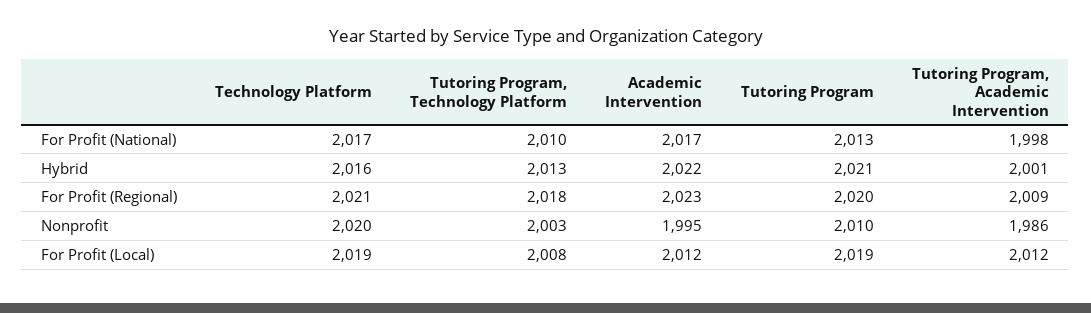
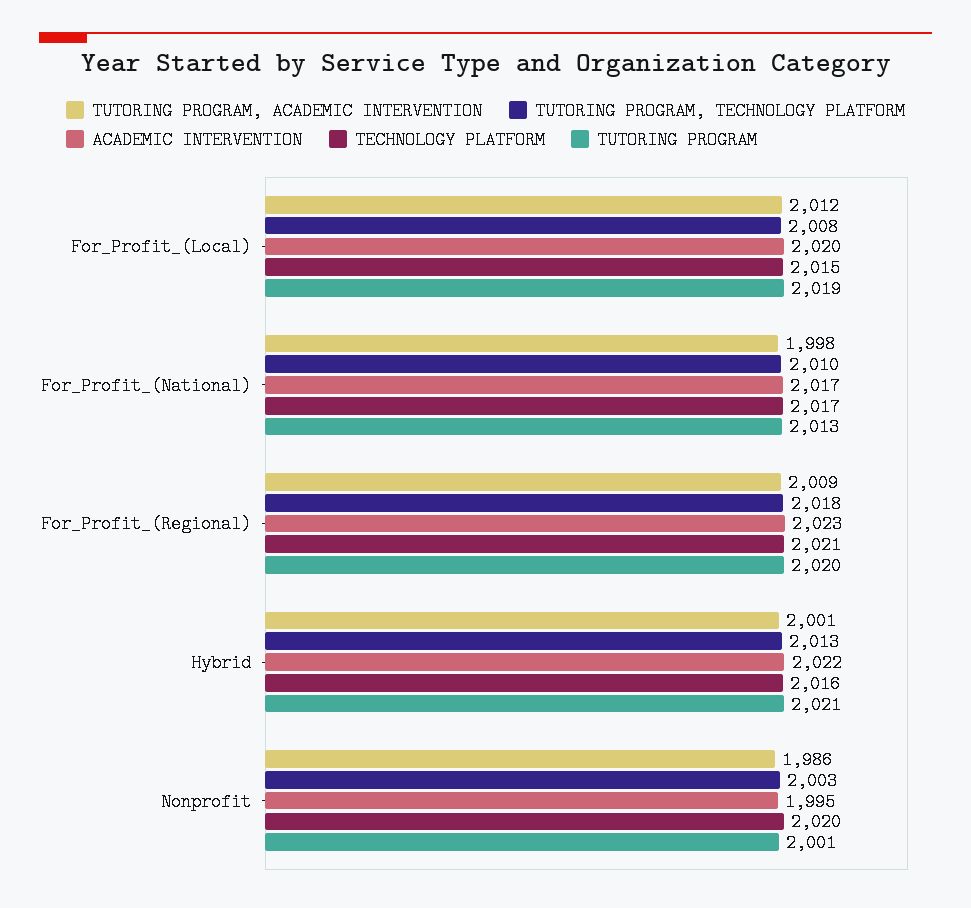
Tutoring Program, Nonprofit: 2010 -> 2001
Technology Platform, For Profit (Local): 2019 -> 2015
Academic Intervention, For Profit (Local): 2012 -> 2020

